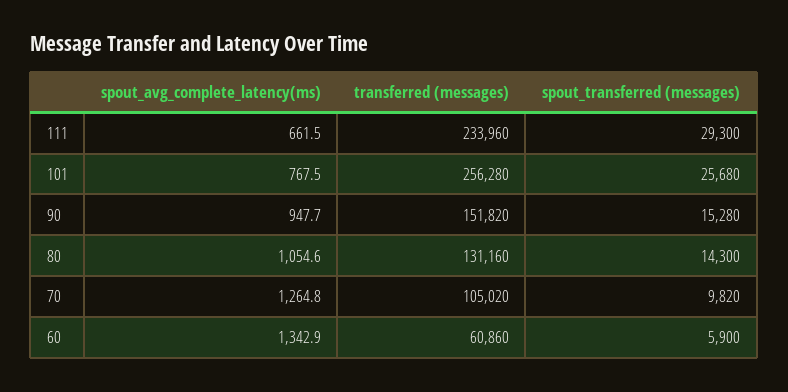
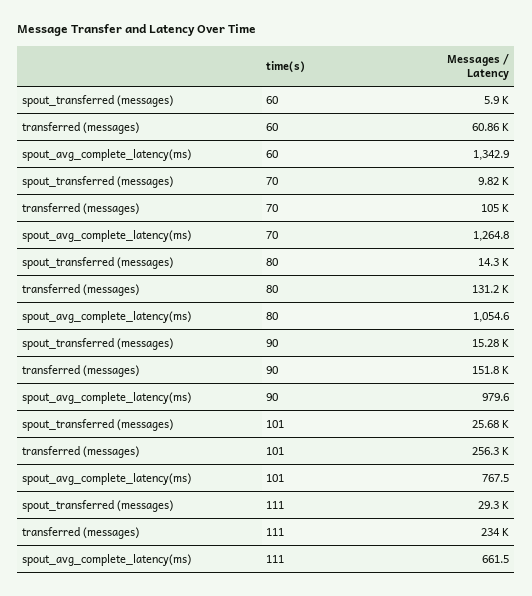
spout_avg_complete_latency(ms), 90: 947.7 -> 979.6

